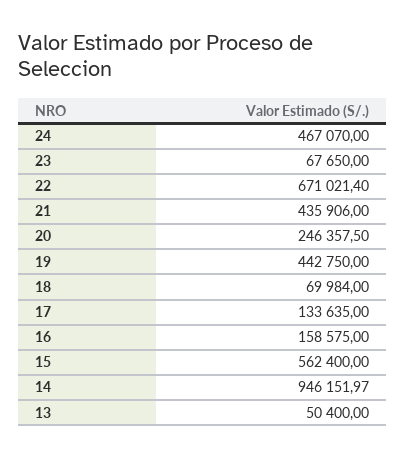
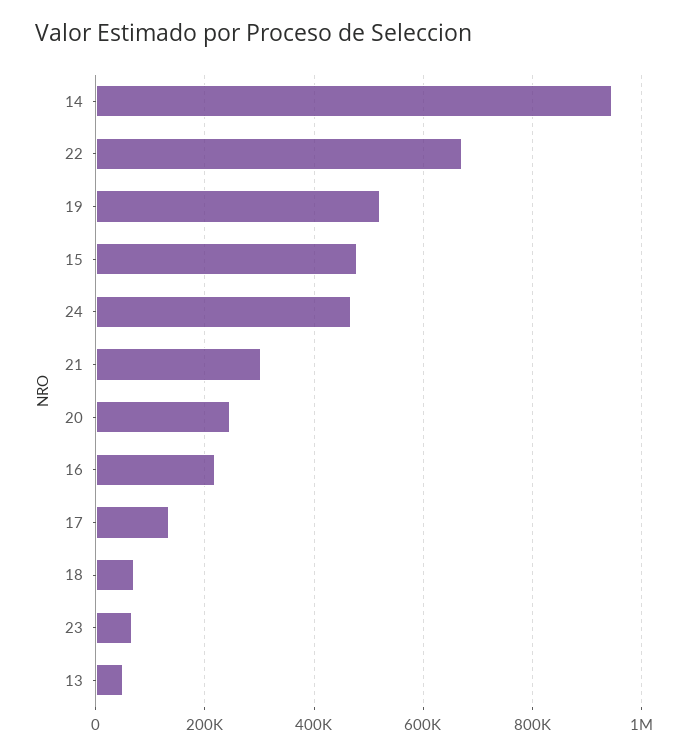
21: 435906 -> 300000
19: 442750 -> 520000
16: 158575 -> 220000
15: 562400 -> 480000

